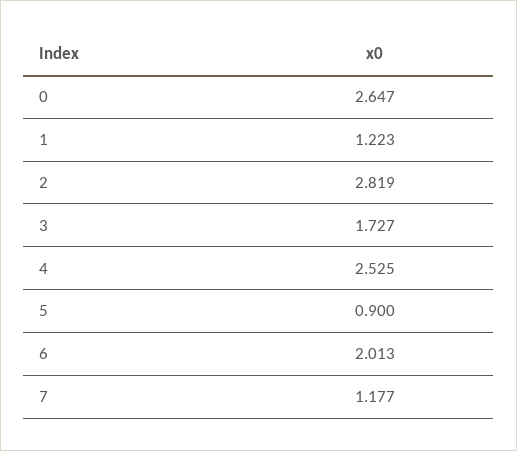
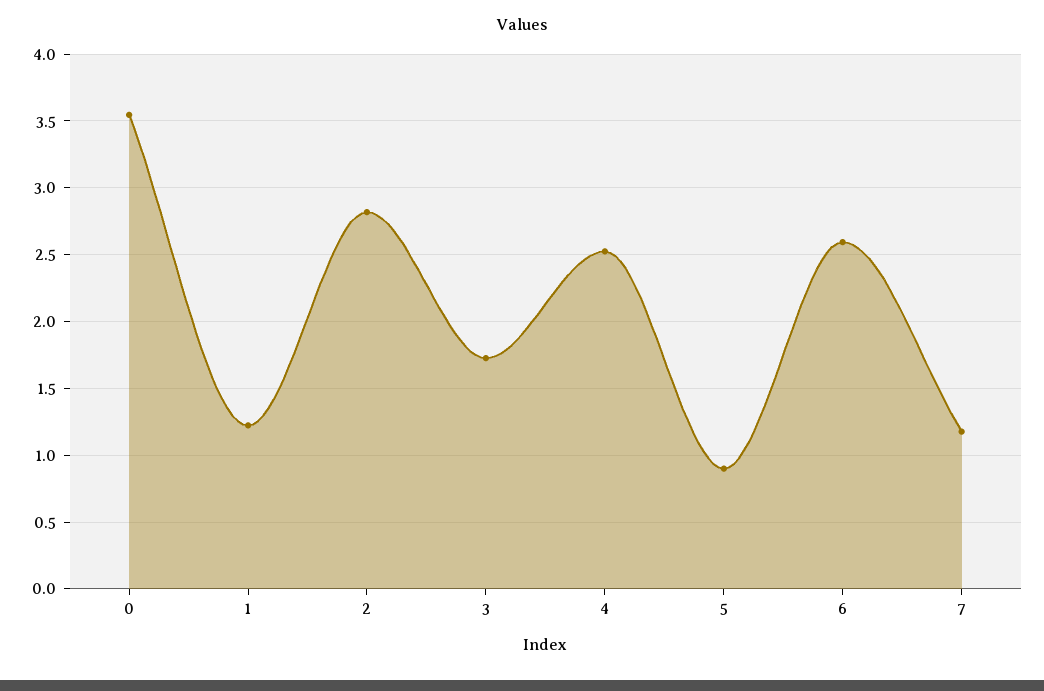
0: 2.647 -> 3.55
6: 2.013 -> 2.6

